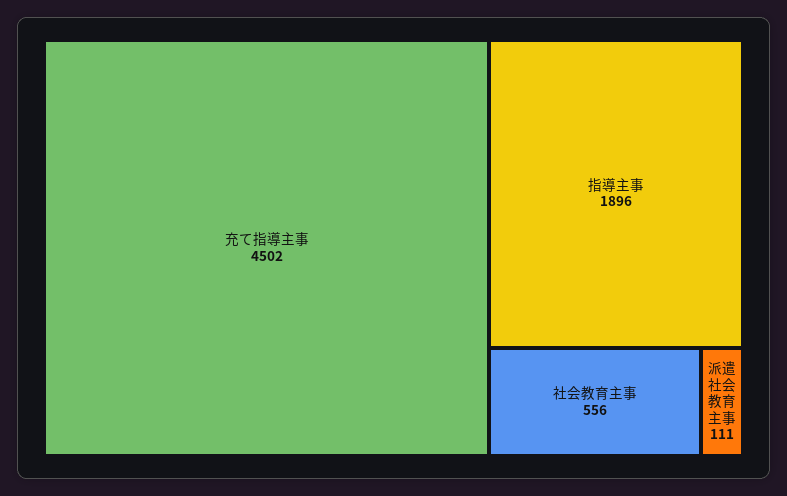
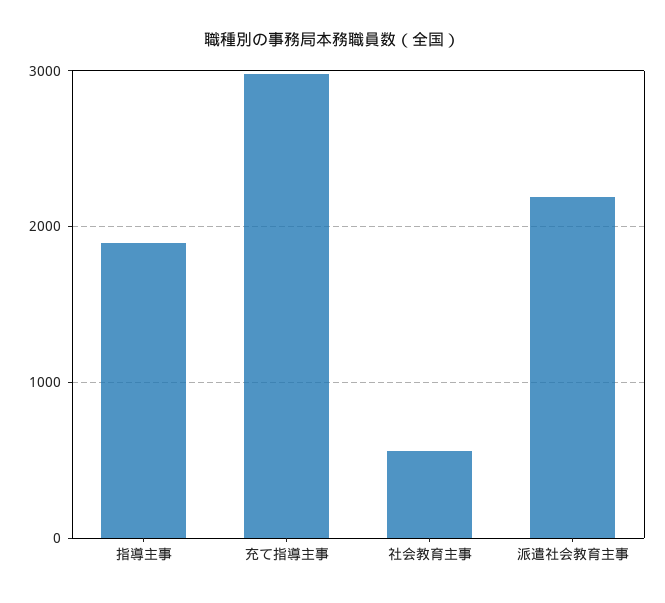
充て指導主事: 4502 -> 3000
派遣社会教育主事: 111 -> 2200

